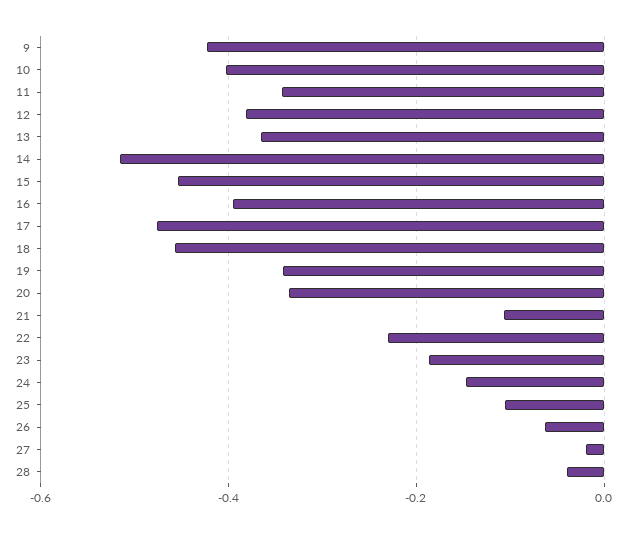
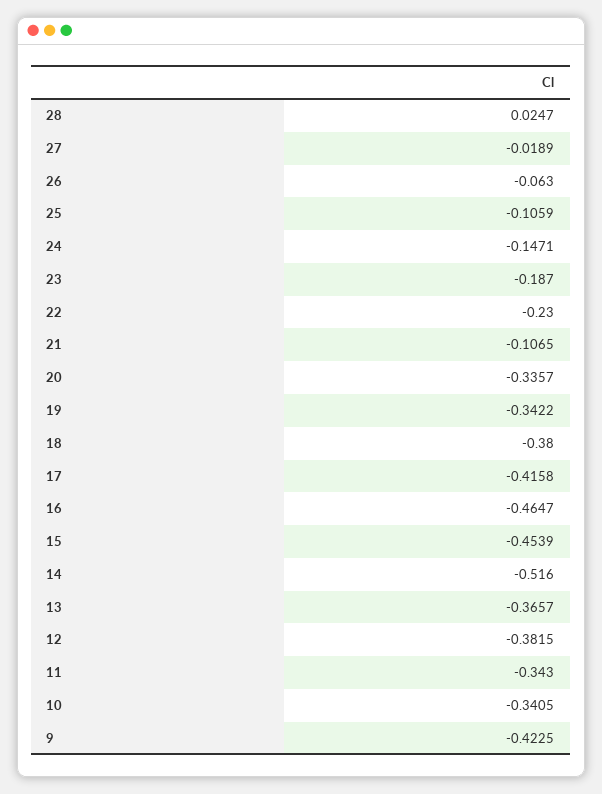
10: -0.4 -> -0.3405
16: -0.4 -> -0.4647
17: -0.48 -> -0.4158
18: -0.46 -> -0.38
28: -0.04 -> 0.0247

